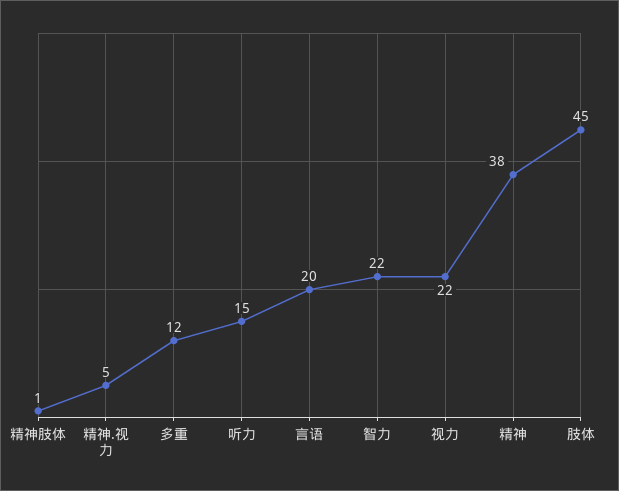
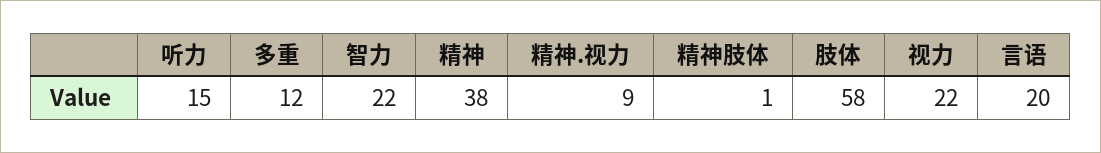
精神.视力: 5 -> 9
肢体: 45 -> 58

